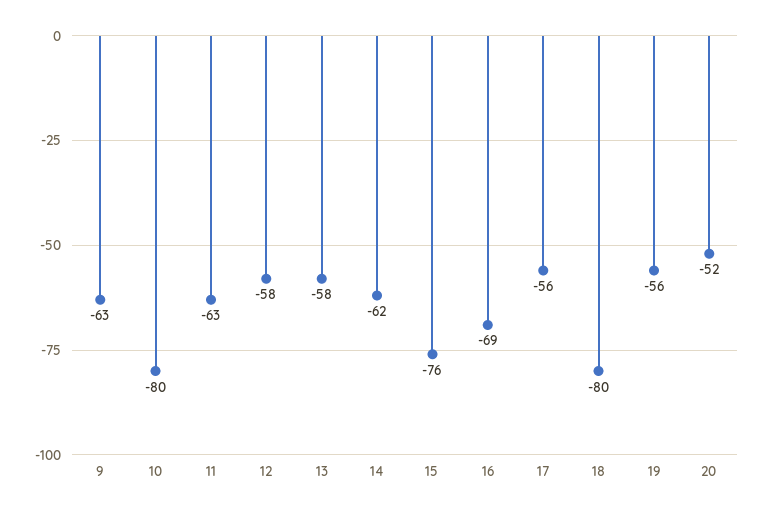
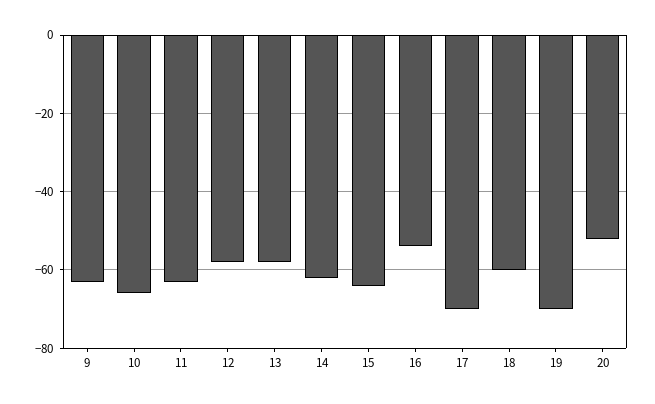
10: -80 -> -65
15: -76 -> -65
16: -69 -> -55
17: -56 -> -70
18: -80 -> -60
19: -56 -> -70

